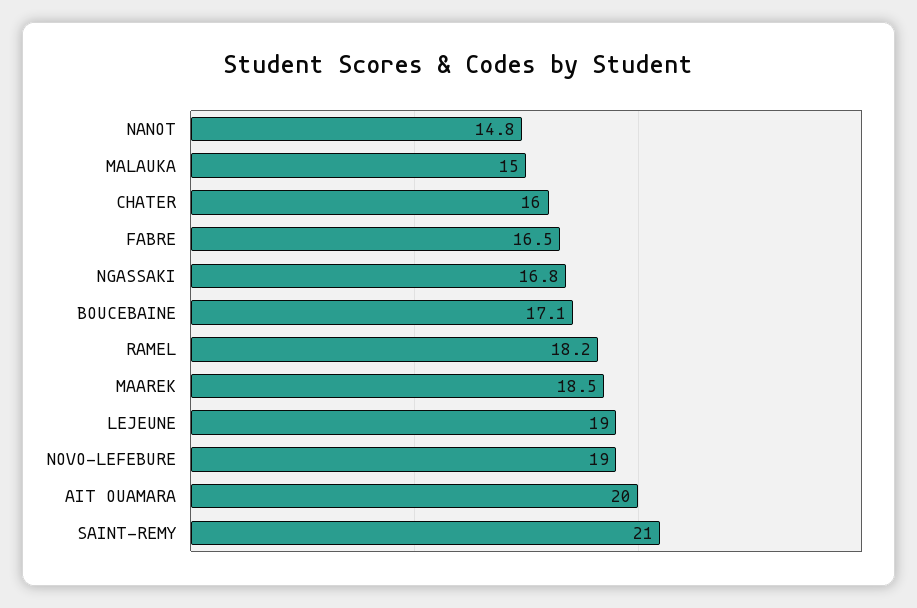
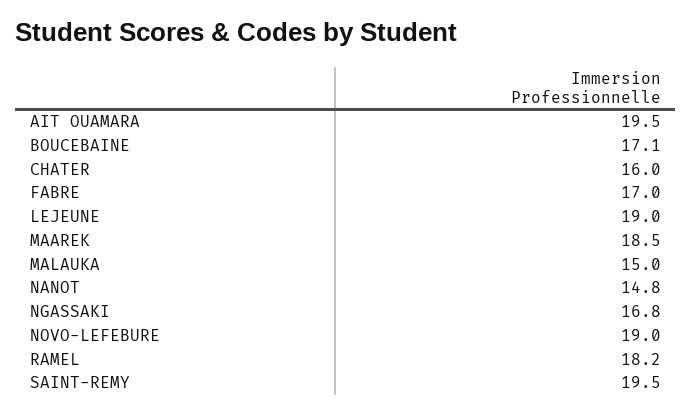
FABRE: 16.5 -> 17
AIT OUAMARA: 20 -> 19.5
SAINT-REMY: 21 -> 19.5

